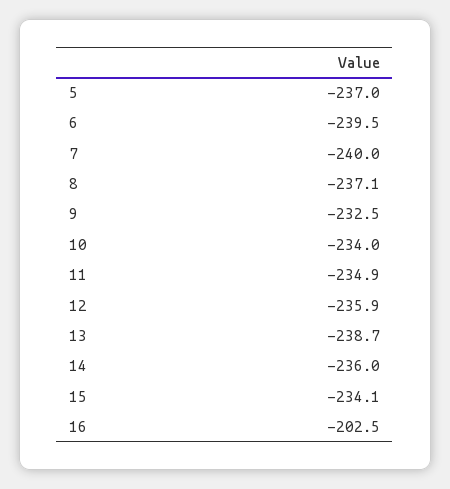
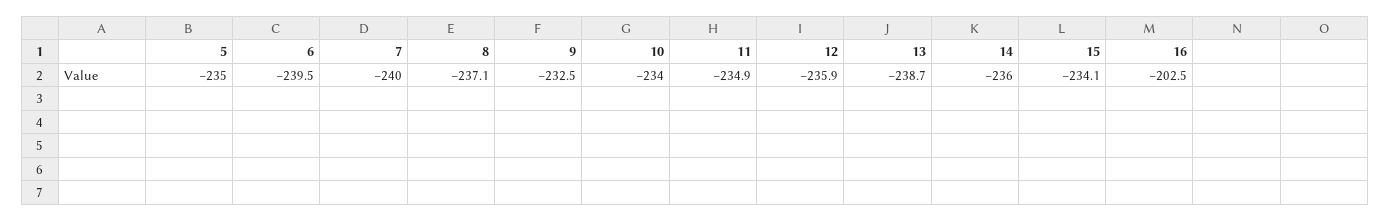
5: -237 -> -235

